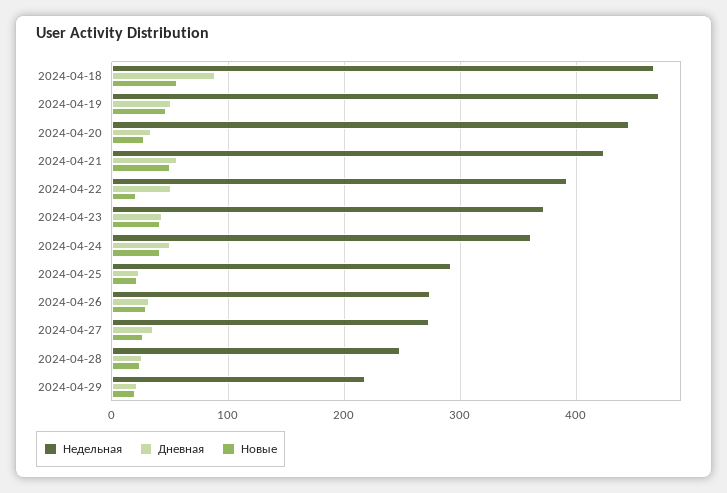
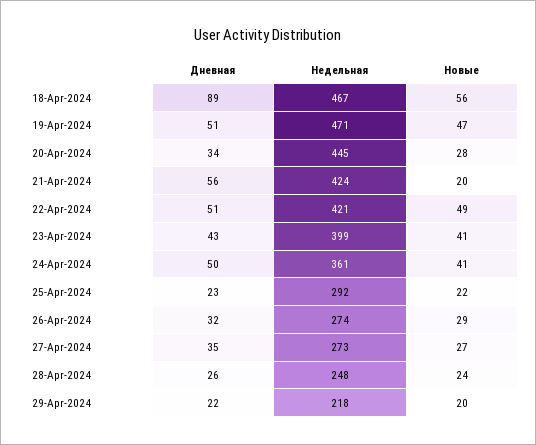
Новые, 2024-04-21: 50 -> 20
Недельная, 2024-04-22: 390 -> 421
Новые, 2024-04-22: 20 -> 49
Недельная, 2024-04-23: 370 -> 399

